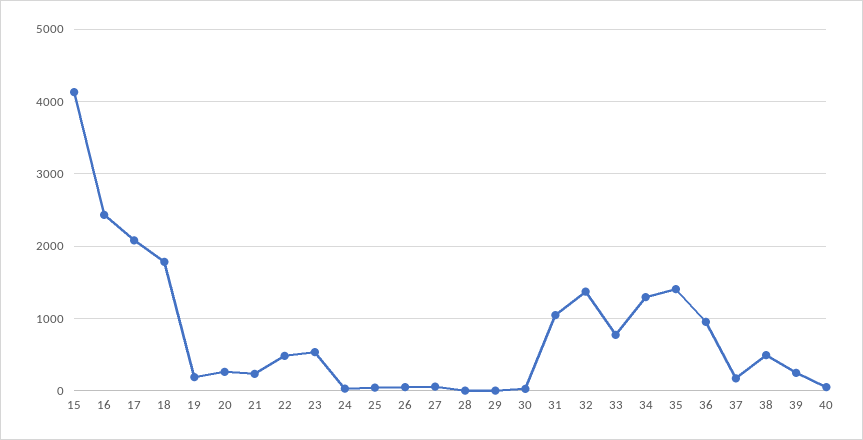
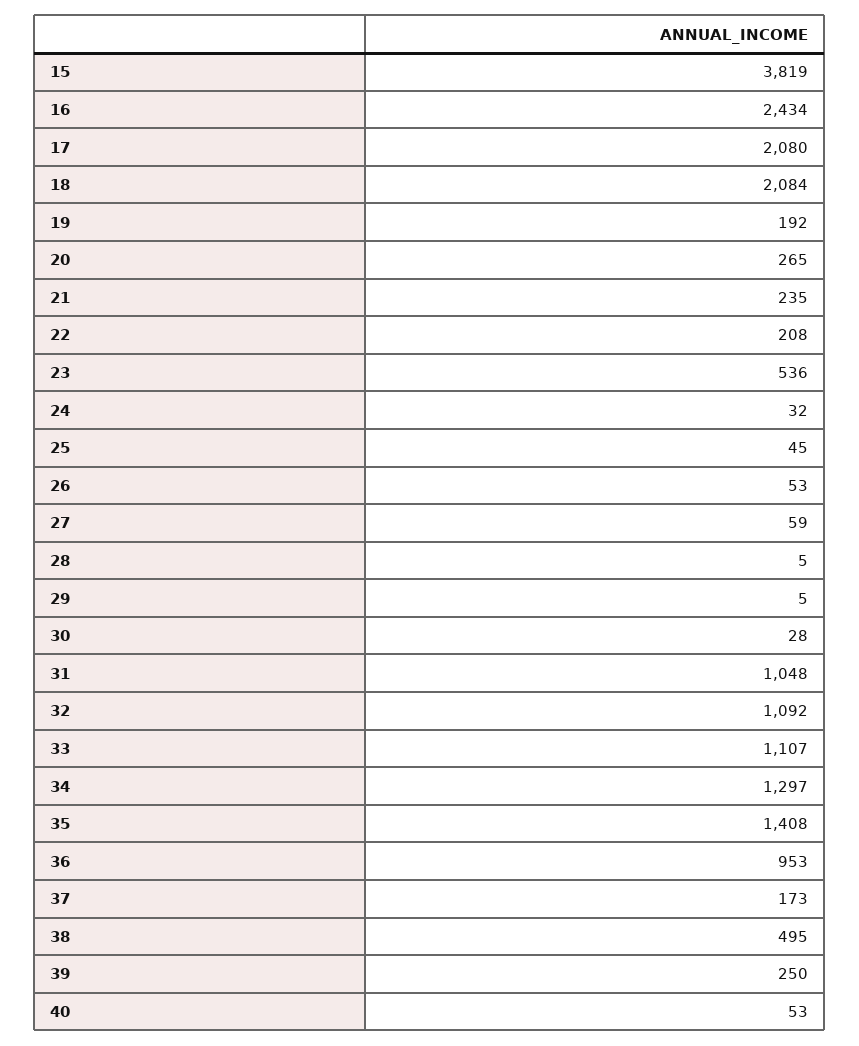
15: 4100 -> 3819
18: 1800 -> 2084
22: 500 -> 208
32: 1400 -> 1092
33: 800 -> 1107

